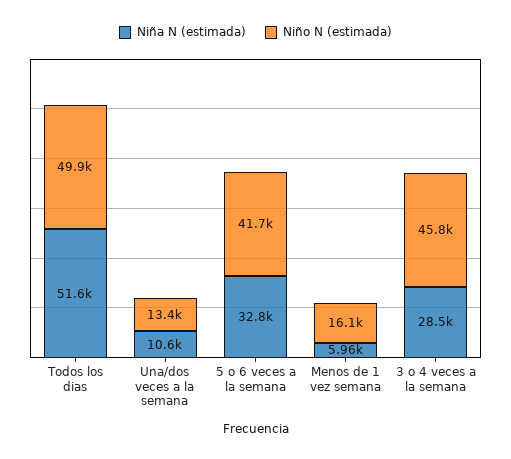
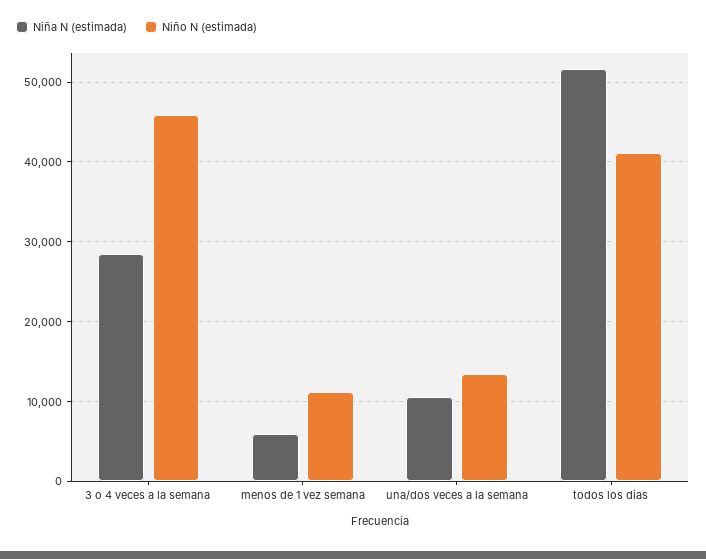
Niño N (estimada), Todos los dias: 49900 -> 41000
Niña N (estimada), 5 o 6 veces a la semana: 32800 -> none
Niño N (estimada), 5 o 6 veces a la semana: 41700 -> none
Niño N (estimada), Menos de 1 vez semana: 16100 -> 11000

